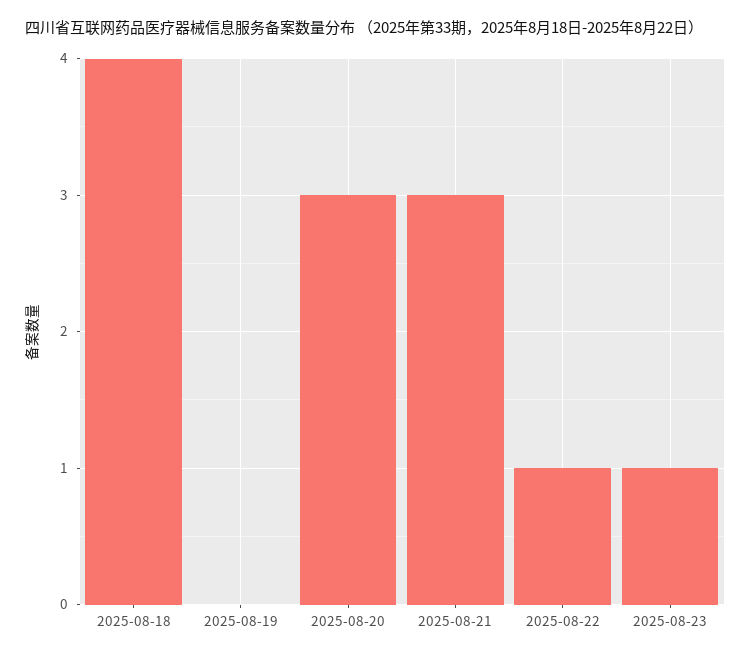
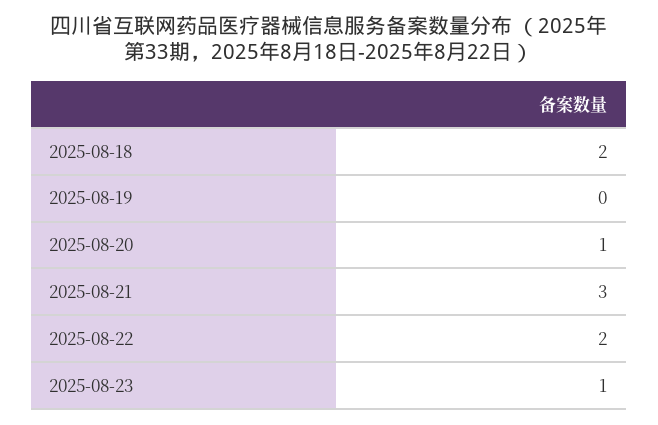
2025-08-18: 4 -> 2
2025-08-20: 3 -> 1
2025-08-22: 1 -> 2

